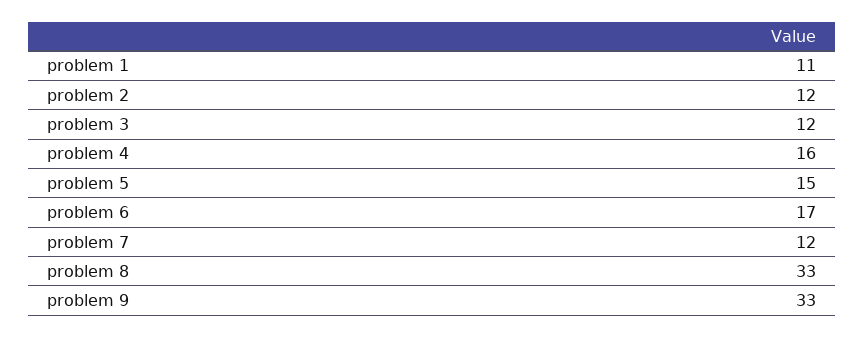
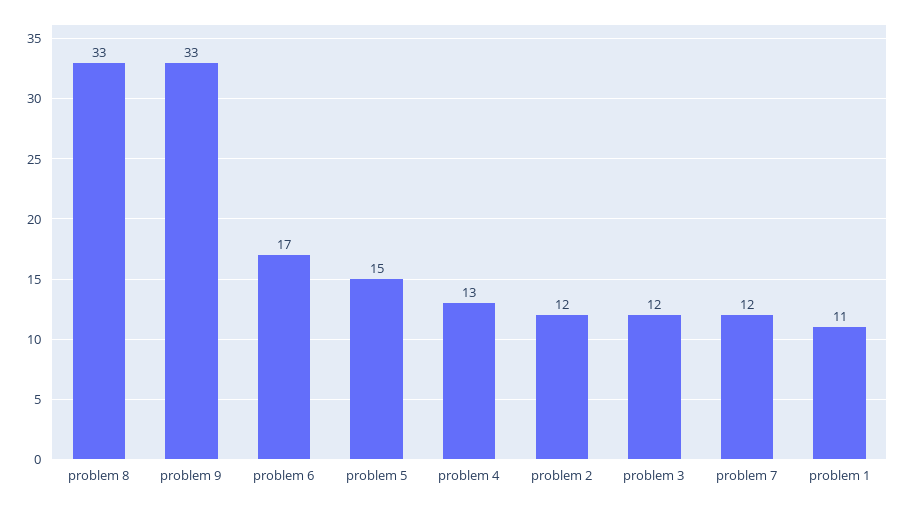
problem 4: 16 -> 13

